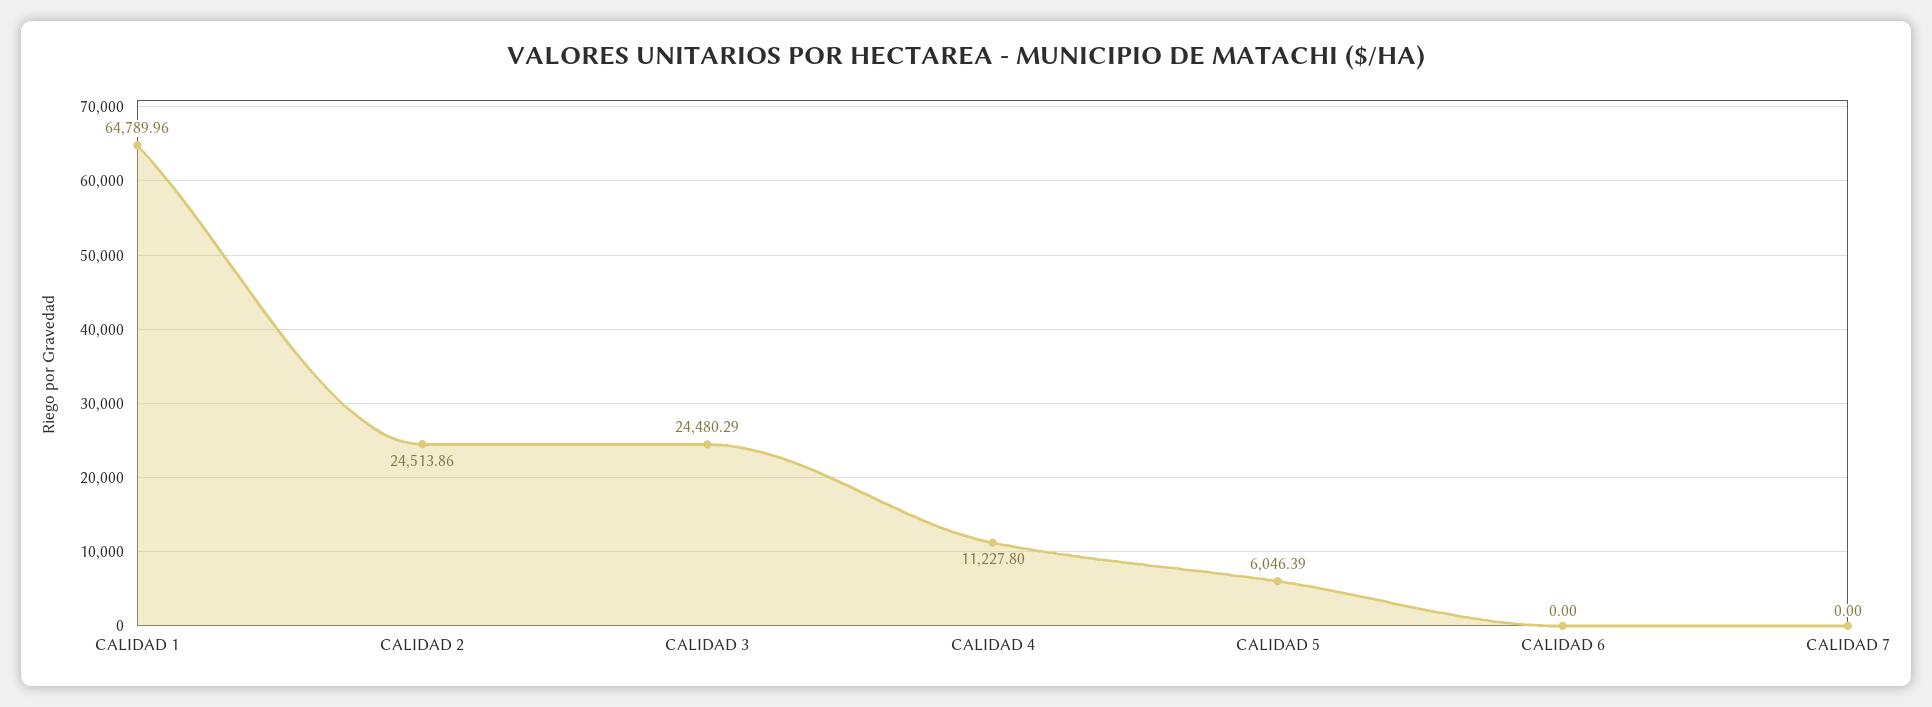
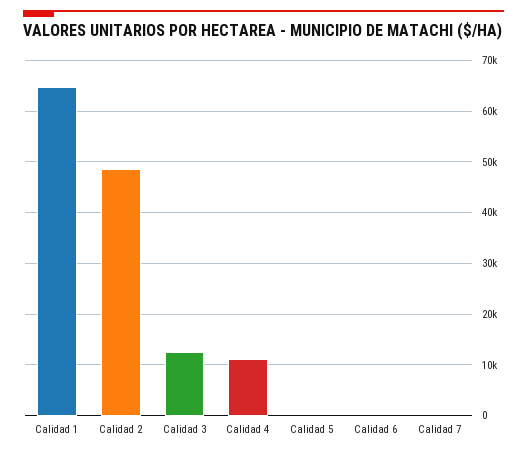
CALIDAD 2: 24513.86 -> 48000
CALIDAD 3: 24480.29 -> 12000
CALIDAD 5: 6046.39 -> 0

